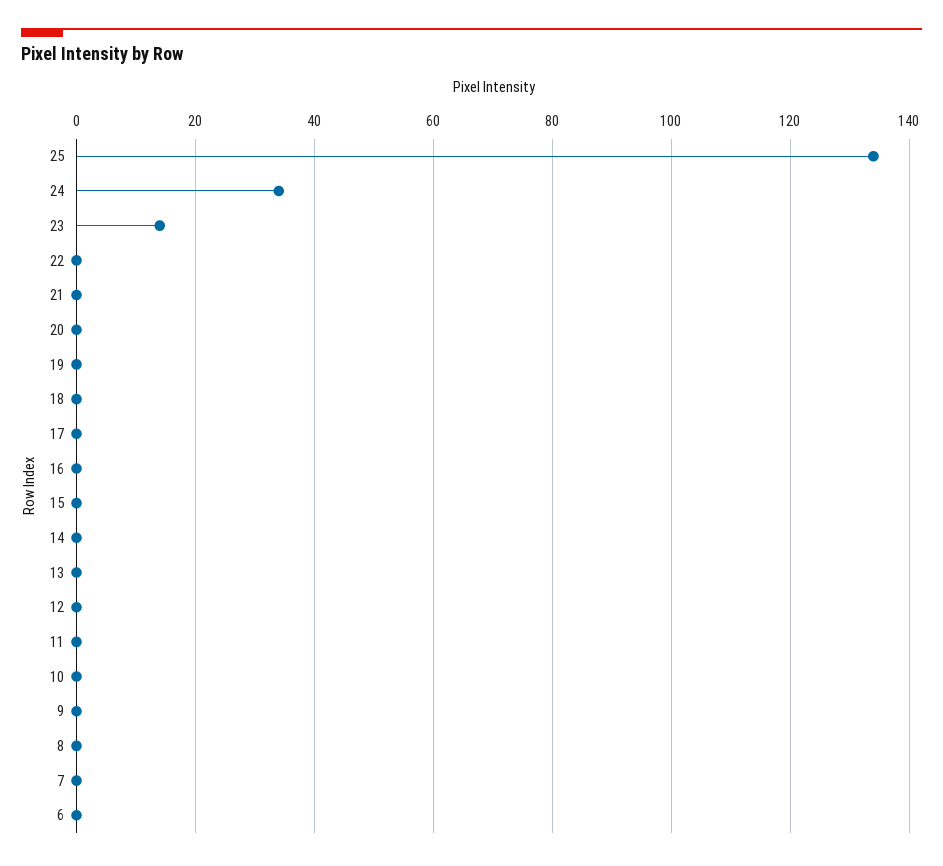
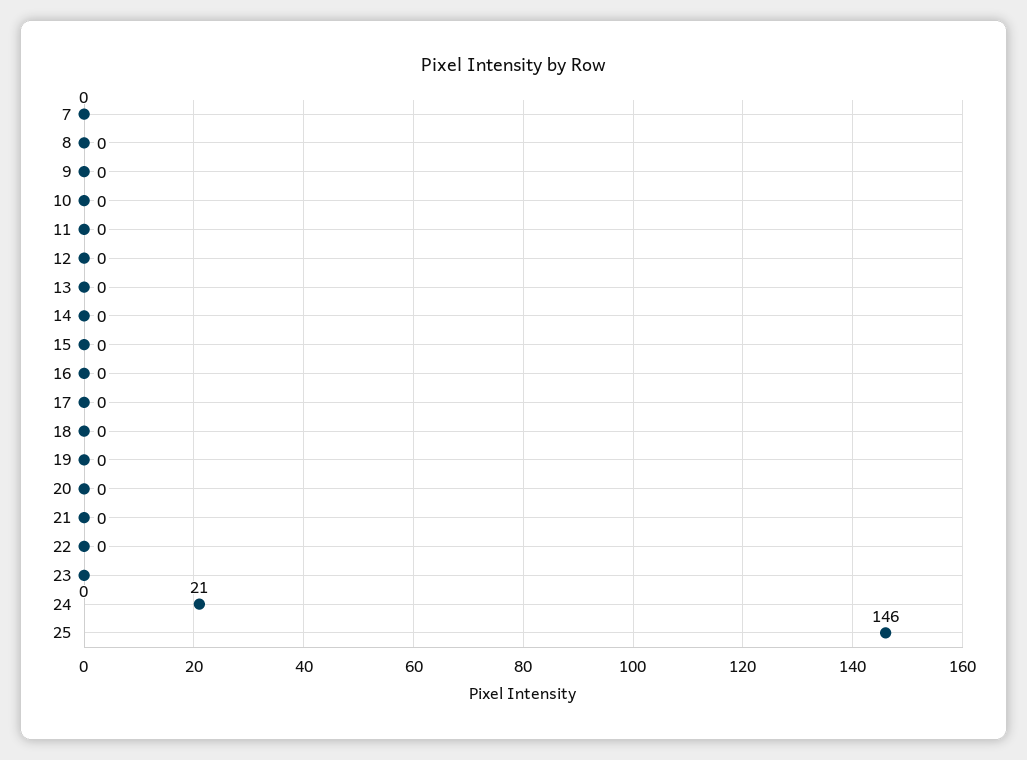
25: 135 -> 146
24: 35 -> 21
23: 15 -> 0
6: 0 -> none

